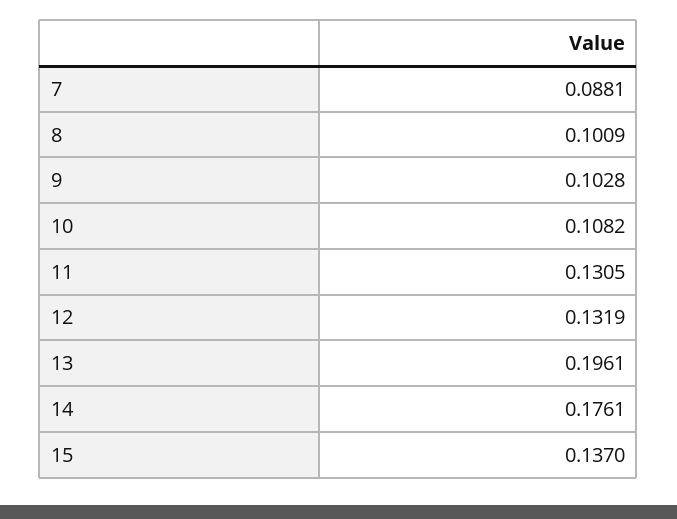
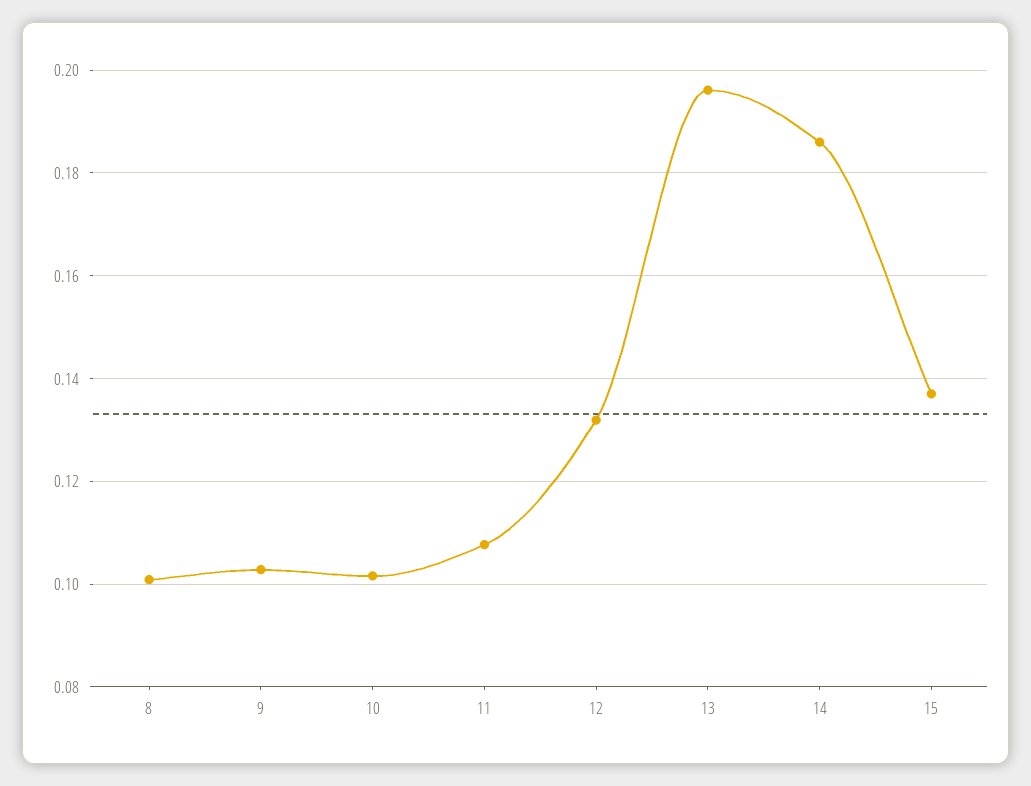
7: 0.0881 -> none
10: 0.1082 -> 0.102
11: 0.1305 -> 0.108
14: 0.1761 -> 0.186

